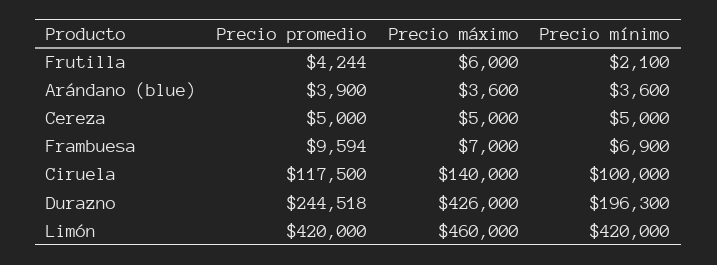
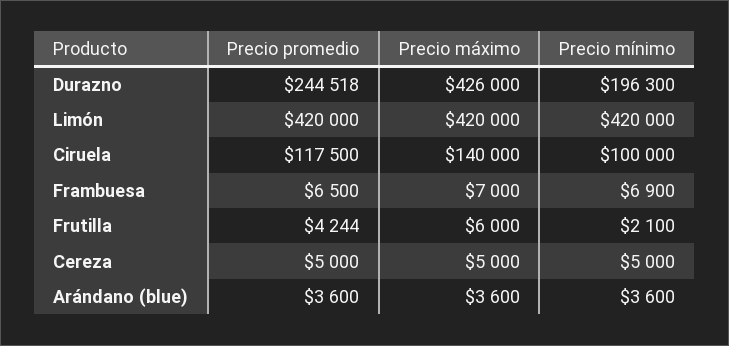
Precio promedio, Arándano (blue): 3900 -> 3600
Precio promedio, Frambuesa: 9594 -> 6500
Precio máximo, Limón: 460000 -> 420000

